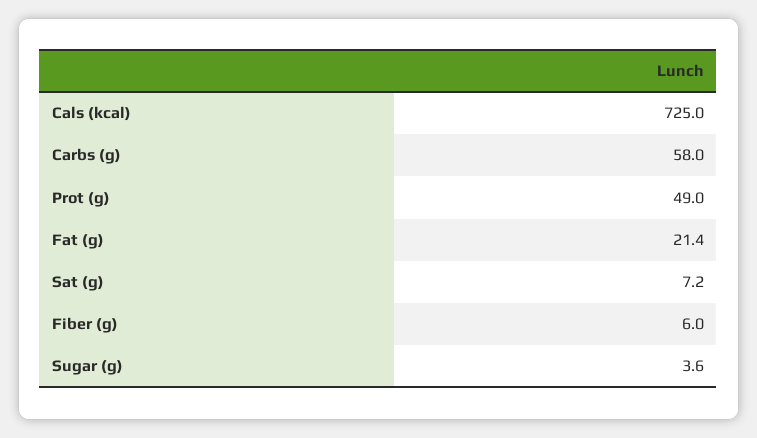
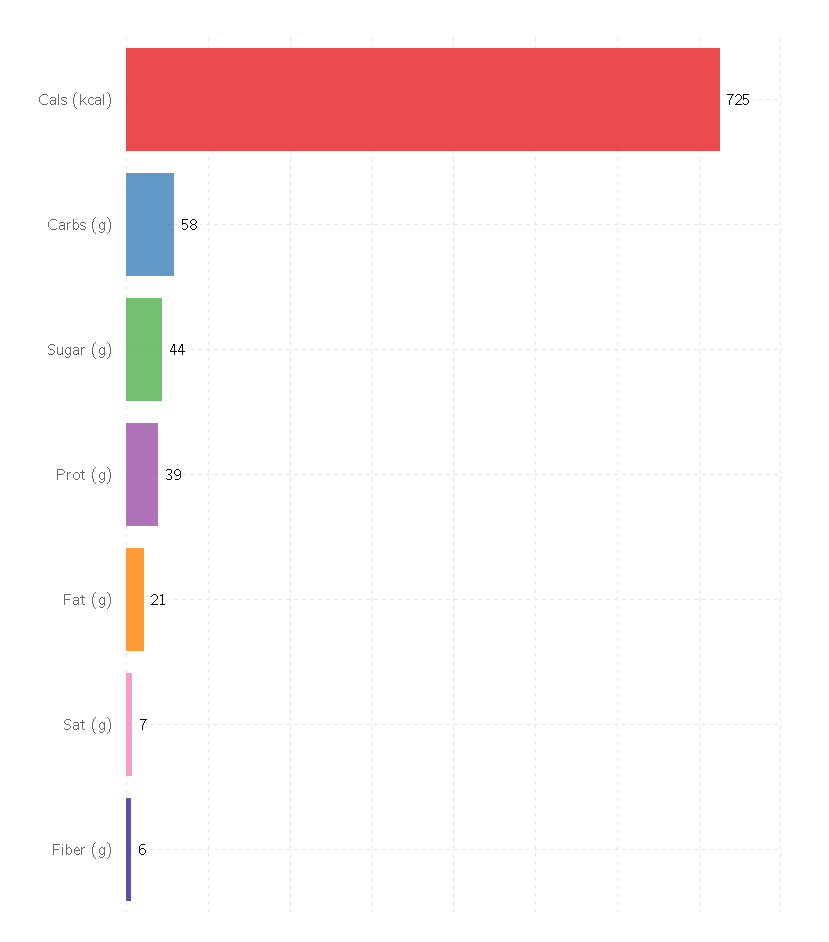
Prot (g): 49 -> 39
Sugar (g): 3.6 -> 44

